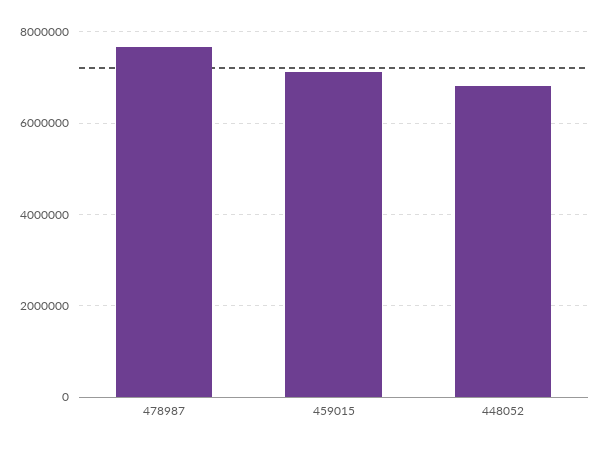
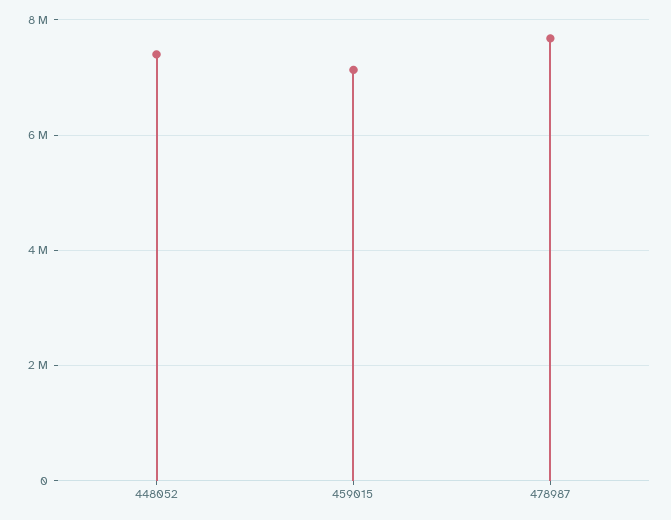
448052: 6800000 -> 7400000

